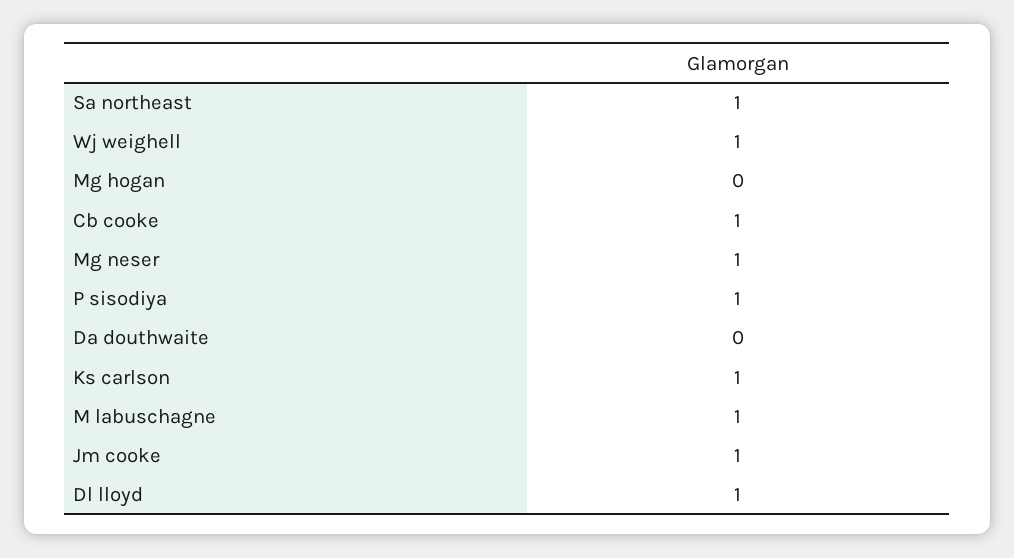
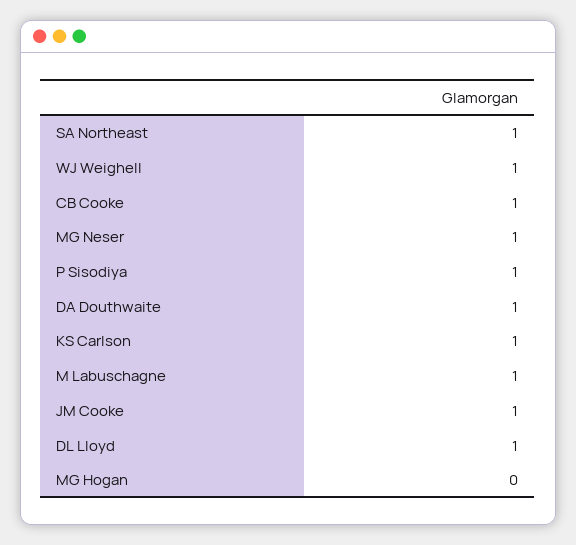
Da douthwaite: 0 -> 1

